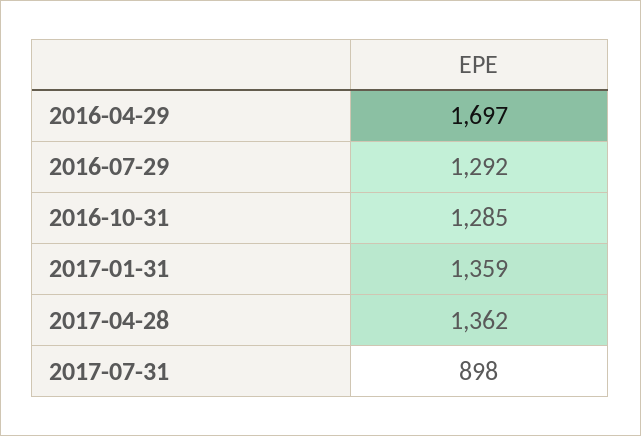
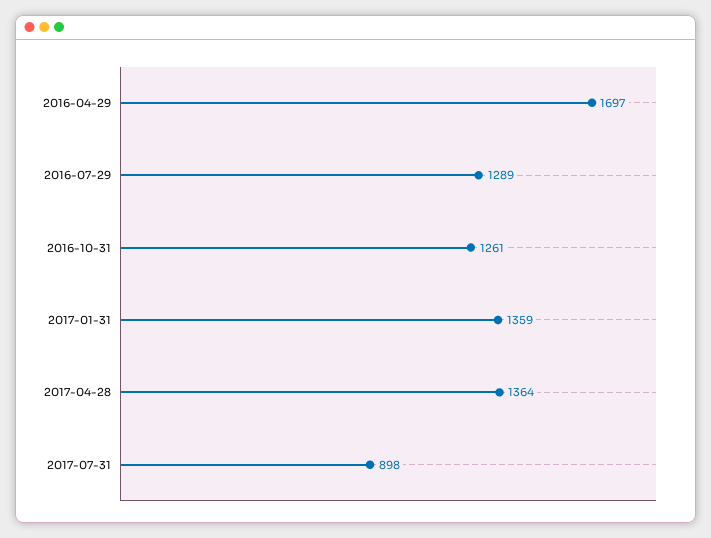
2016-07-29: 1292 -> 1289
2016-10-31: 1285 -> 1261
2017-04-28: 1362 -> 1364

